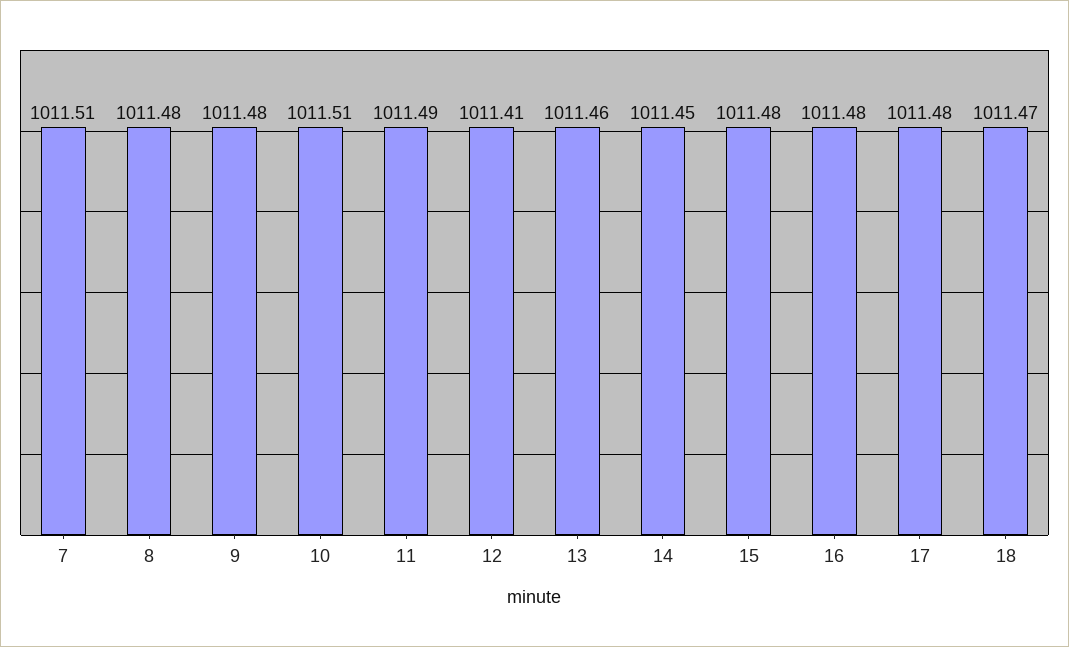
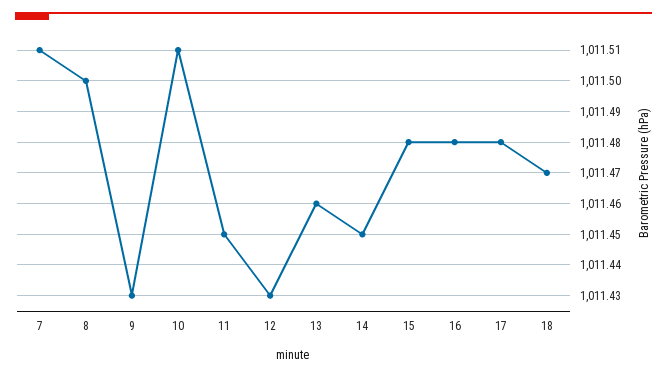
8: 1011.48 -> 1011.5
9: 1011.48 -> 1011.43
11: 1011.49 -> 1011.45
12: 1011.41 -> 1011.43

